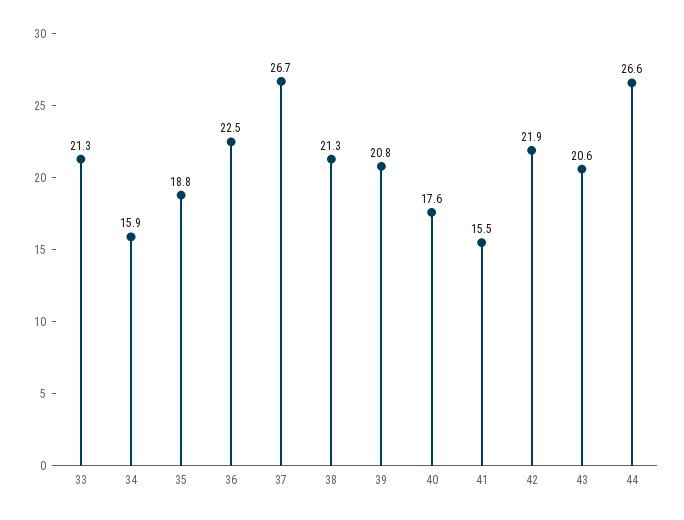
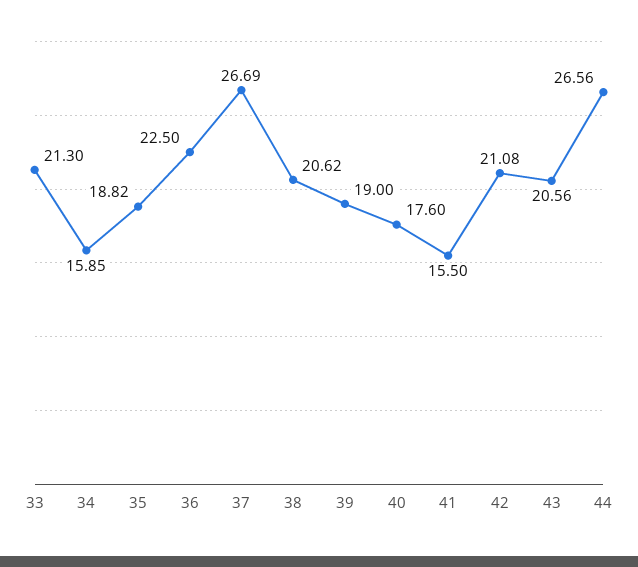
38: 21.3 -> 20.62
39: 20.8 -> 19
42: 21.9 -> 21.08

